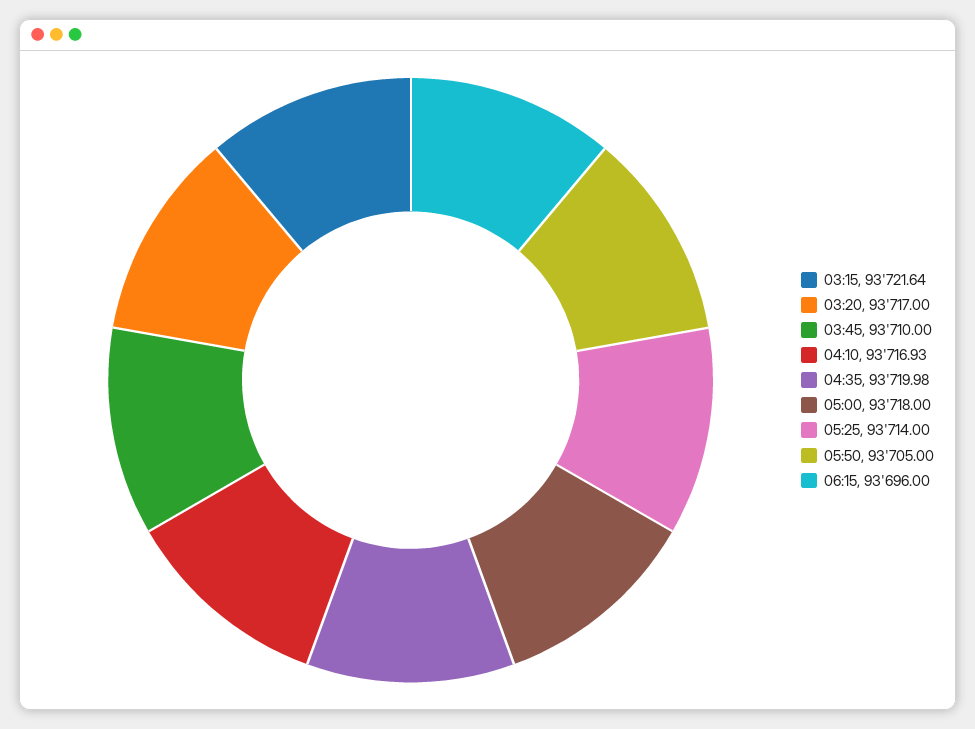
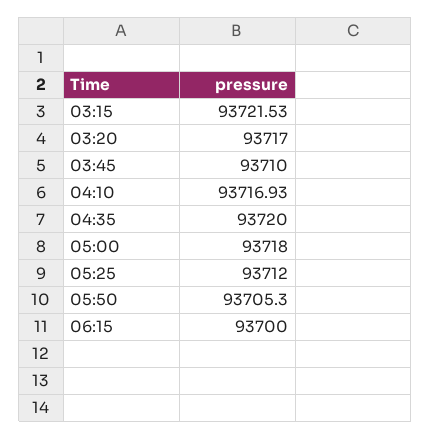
03:15: 93721.64 -> 93721.53
04:35: 93719.98 -> 93720
05:25: 93714 -> 93712
05:50: 93705 -> 93705.3
06:15: 93696 -> 93700

